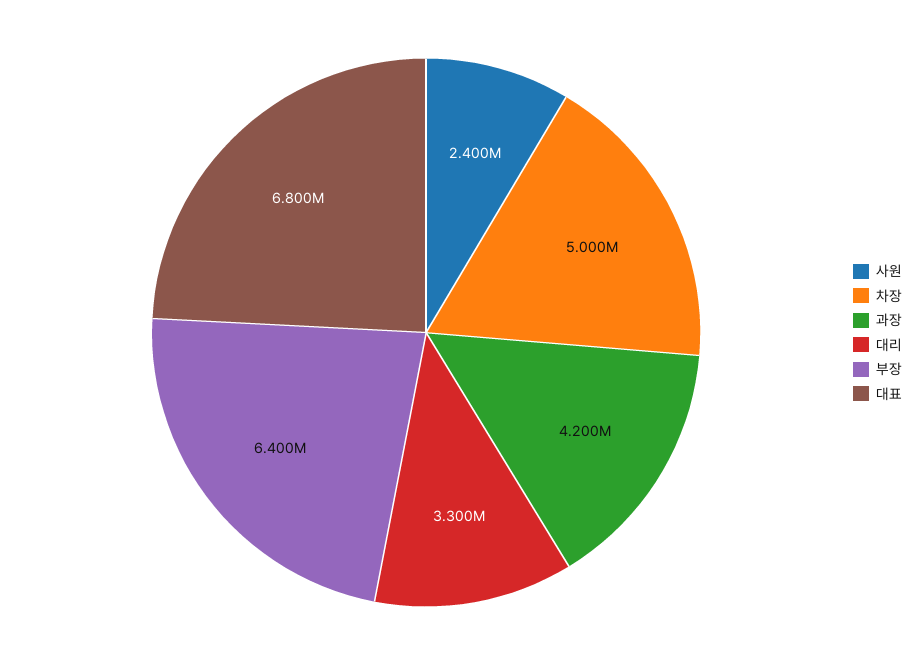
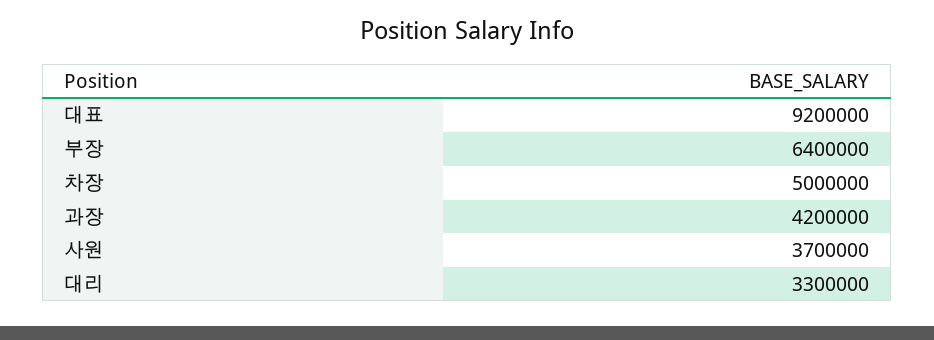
사원: 2400000 -> 3700000
대표: 6800000 -> 9200000

